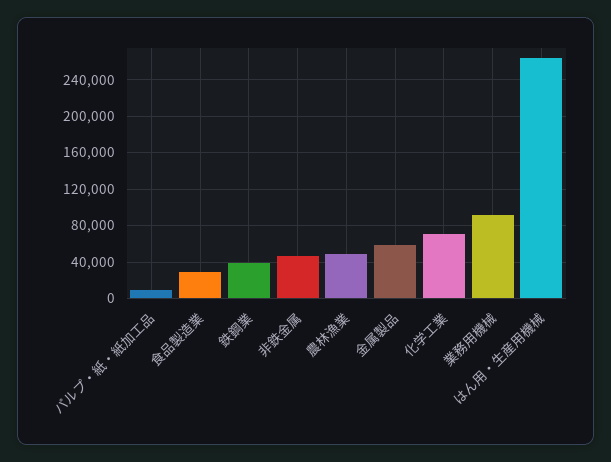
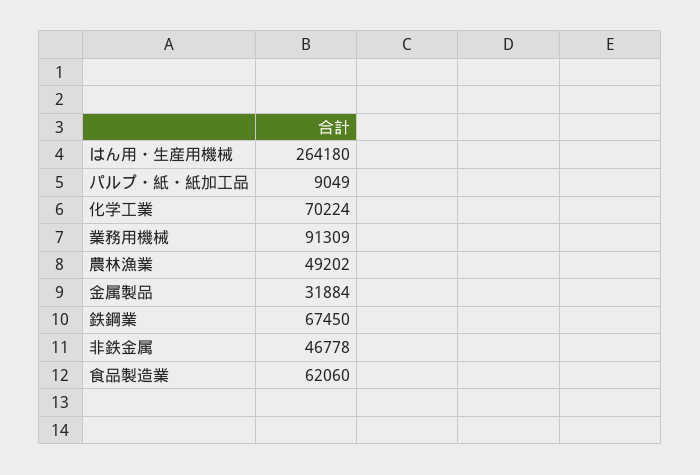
食品製造業: 30000 -> 62060
鉄鋼業: 40000 -> 67450
金属製品: 60000 -> 31884

